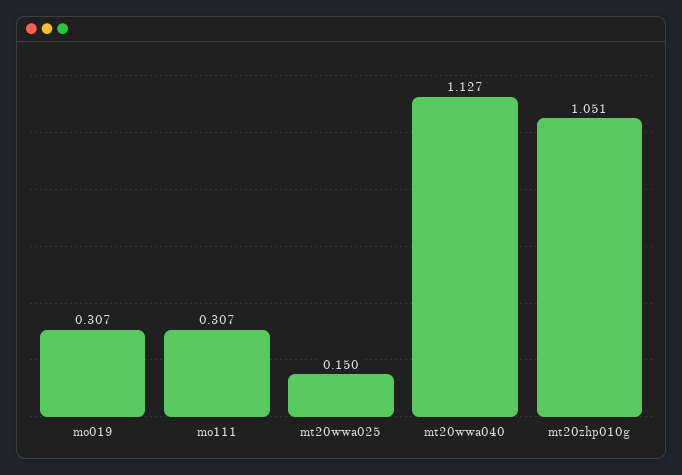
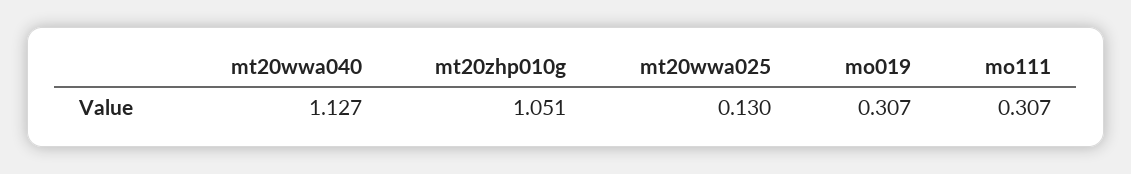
mt20wwa025: 0.15 -> 0.13

